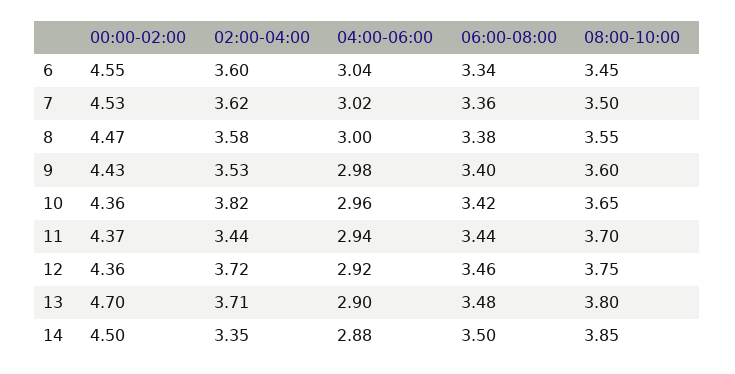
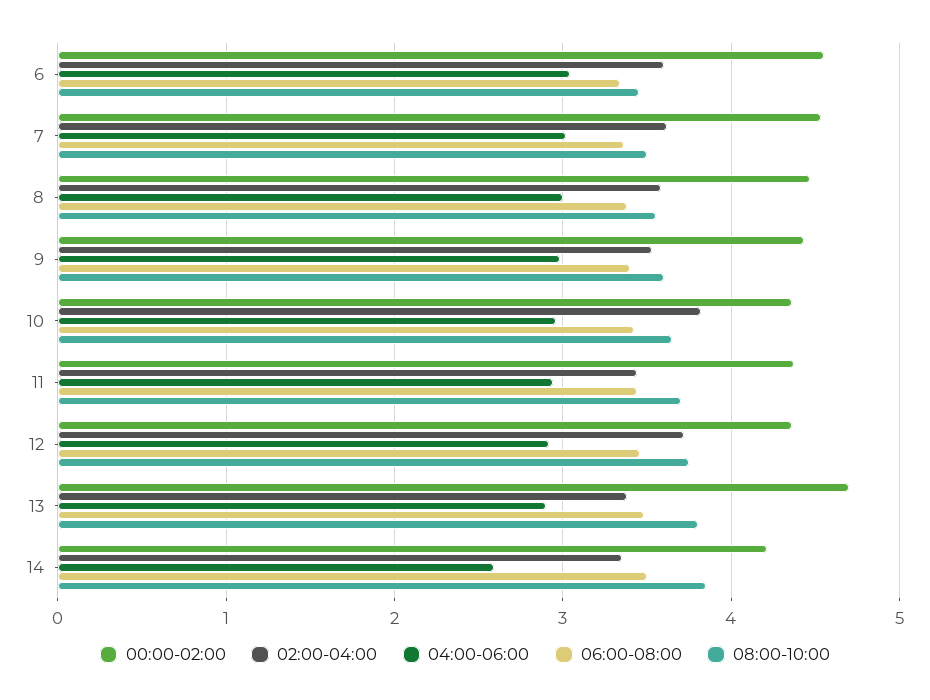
02:00-04:00, 13: 3.71 -> 3.4
00:00-02:00, 14: 4.5 -> 4.2
04:00-06:00, 14: 2.88 -> 2.6

